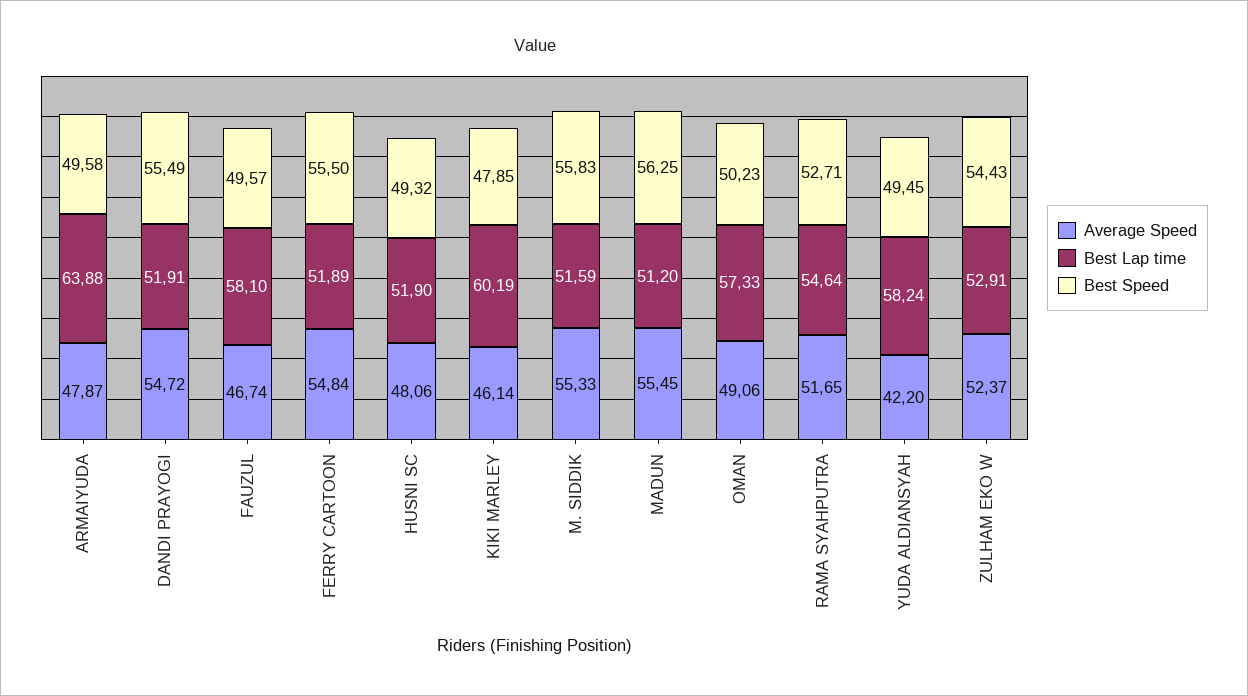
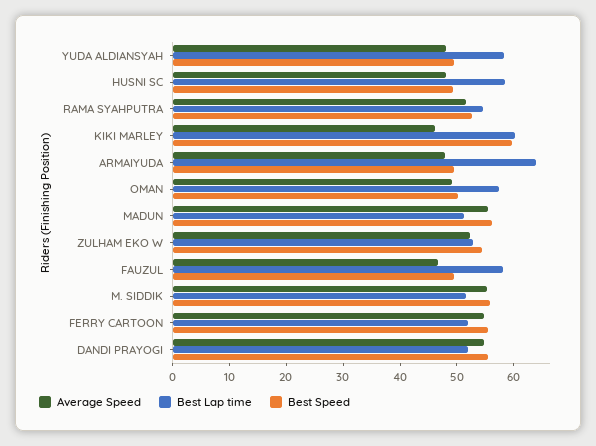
Best Lap time, HUSNI SC: 51.9 -> 58
Best Speed, KIKI MARLEY: 47.85 -> 60
Average Speed, YUDA ALDIANSYAH: 42.2 -> 48

